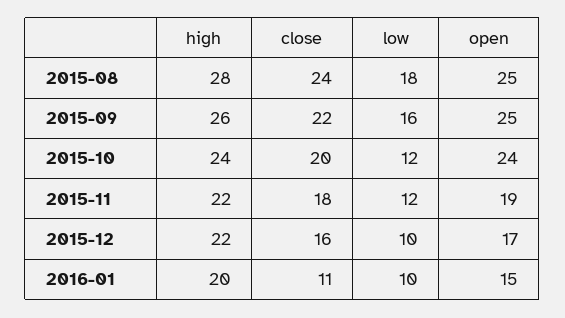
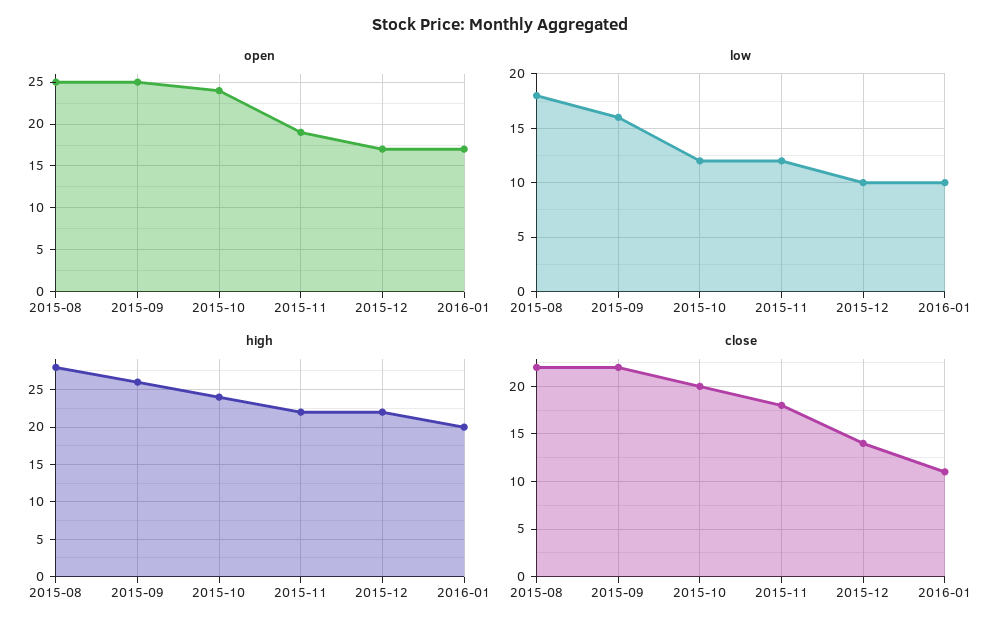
close, 2015-08: 24 -> 22
close, 2015-12: 16 -> 14
open, 2016-01: 15 -> 17

